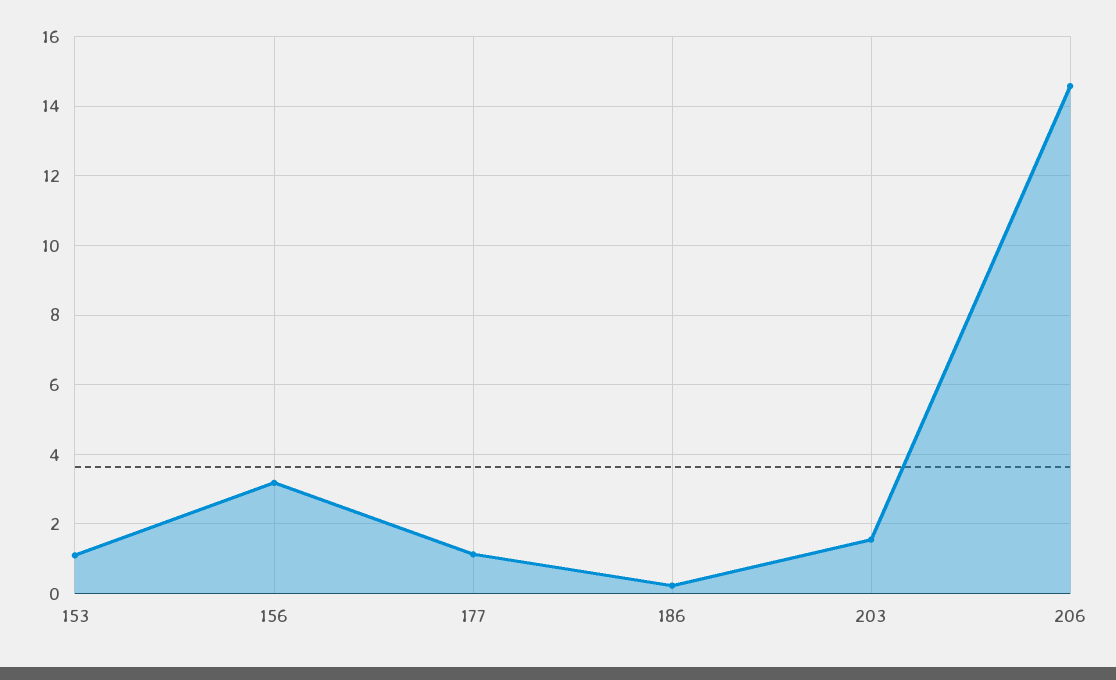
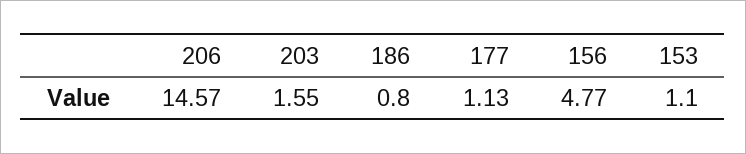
156: 3.2 -> 4.77
186: 0.2 -> 0.8

